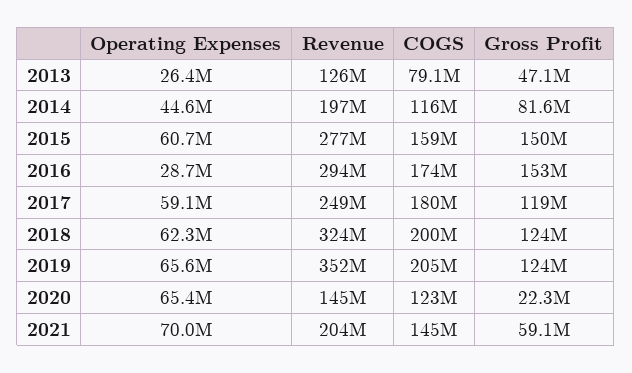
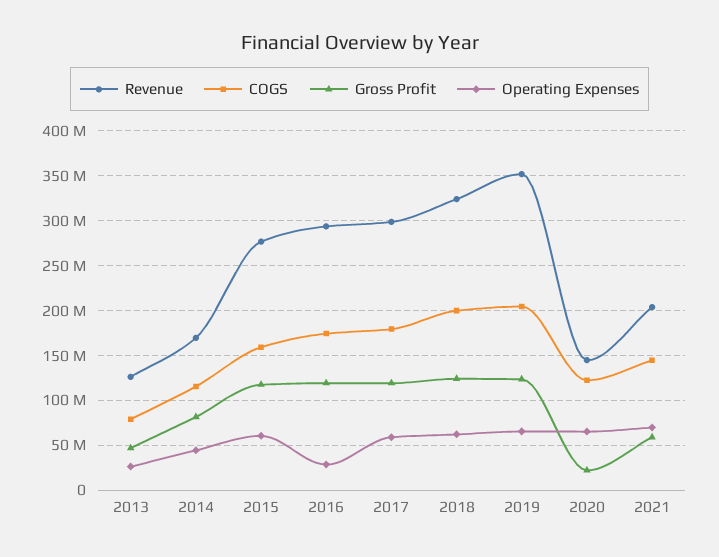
Revenue, 2014: 197000000 -> 170000000
Gross Profit, 2015: 150000000 -> 120000000
Gross Profit, 2016: 153000000 -> 120000000
Revenue, 2017: 249000000 -> 300000000

